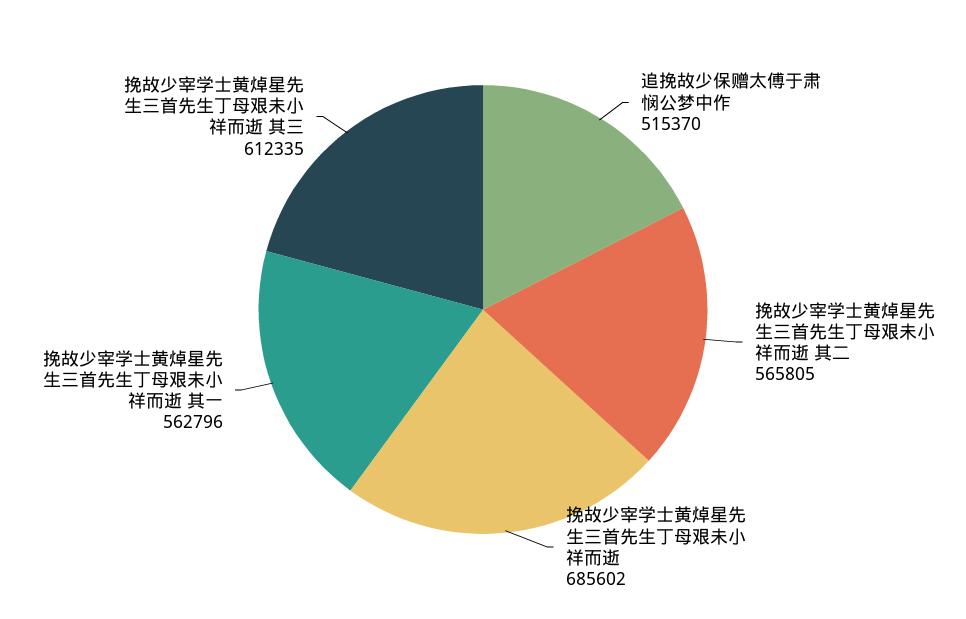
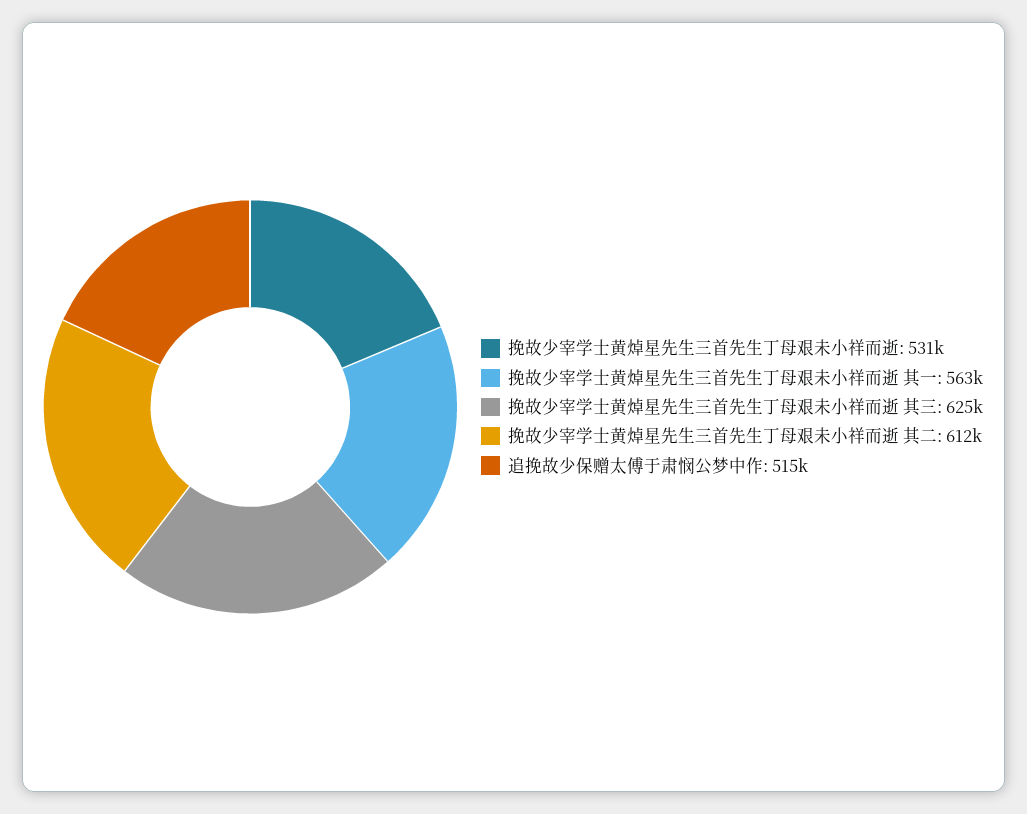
挽故少宰学士黄焯星先生三首先生丁母艰未小祥而逝 其二: 565805 -> 612000
挽故少宰学士黄焯星先生三首先生丁母艰未小祥而逝: 685602 -> 531000
挽故少宰学士黄焯星先生三首先生丁母艰未小祥而逝 其三: 612335 -> 625000

